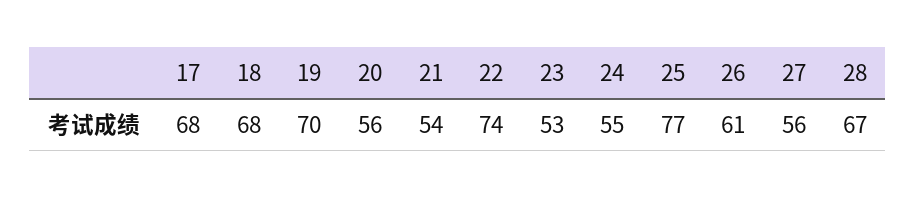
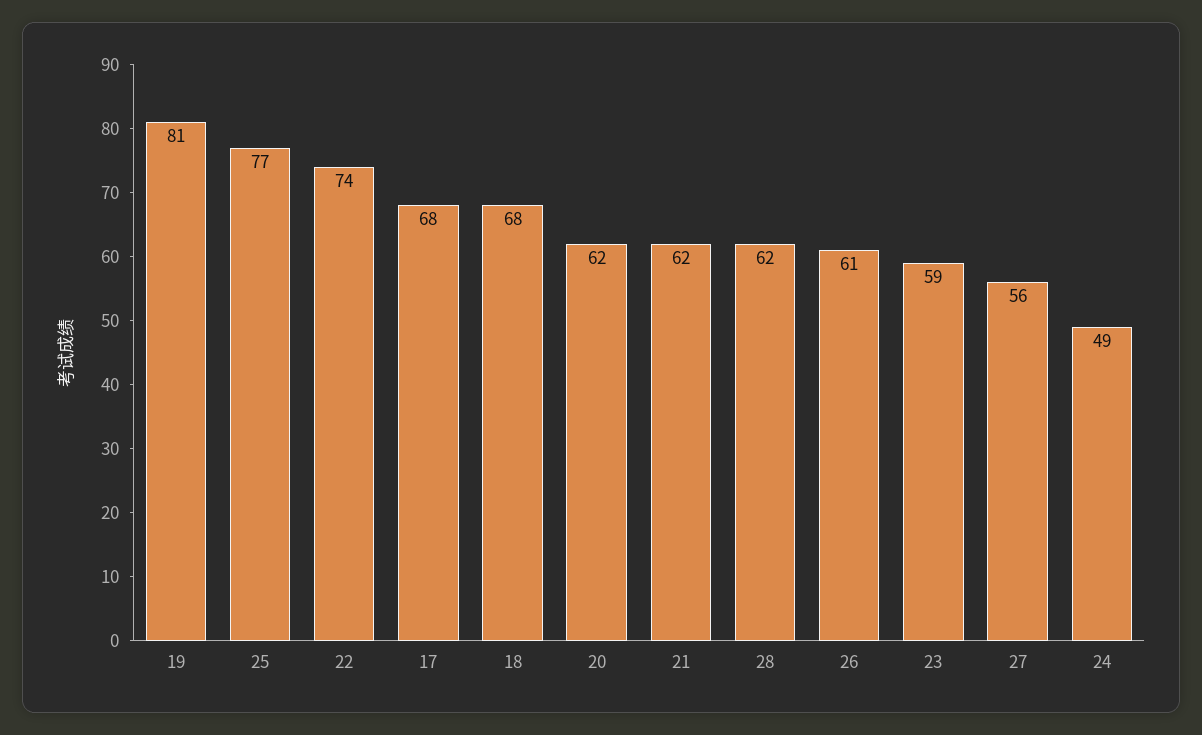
19: 70 -> 81
20: 56 -> 62
21: 54 -> 62
23: 53 -> 59
24: 55 -> 49
28: 67 -> 62

